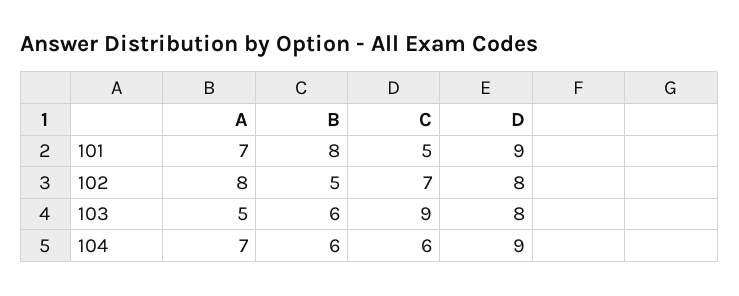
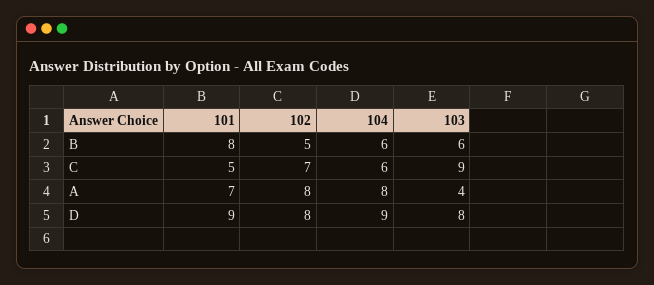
A, 103: 5 -> 4
A, 104: 7 -> 8

